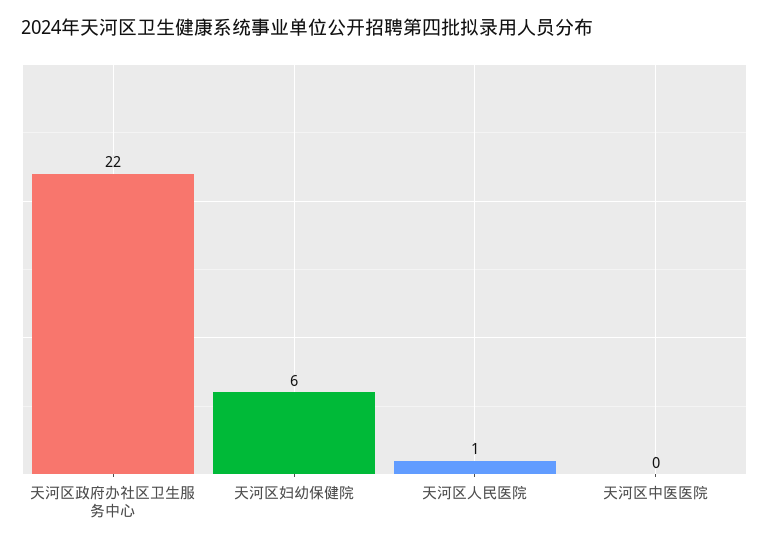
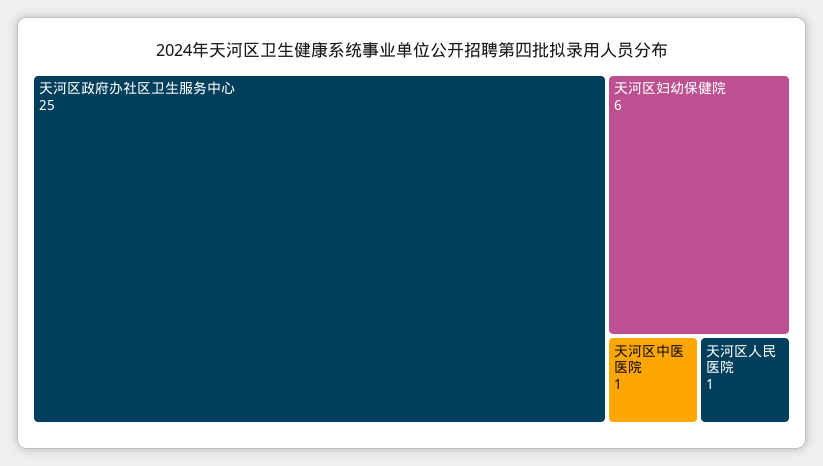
天河区政府办社区卫生服务中心: 22 -> 25
天河区中医医院: 0 -> 1

